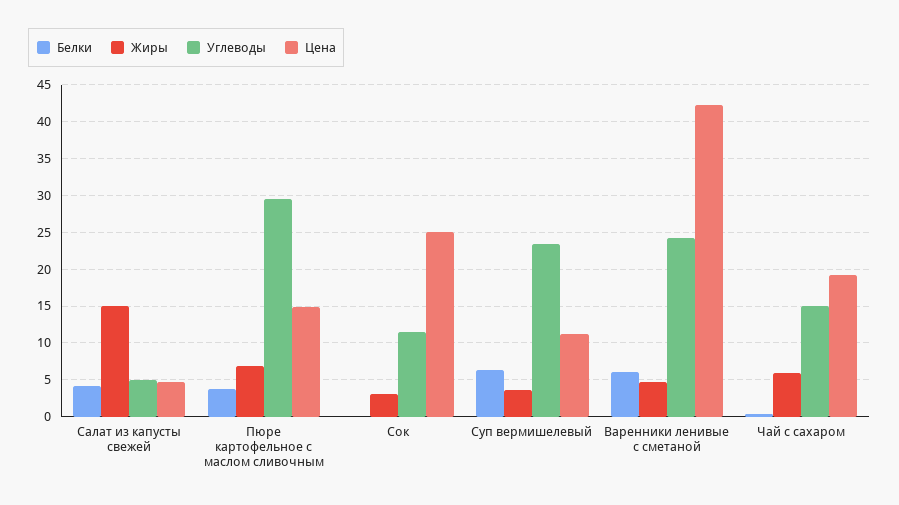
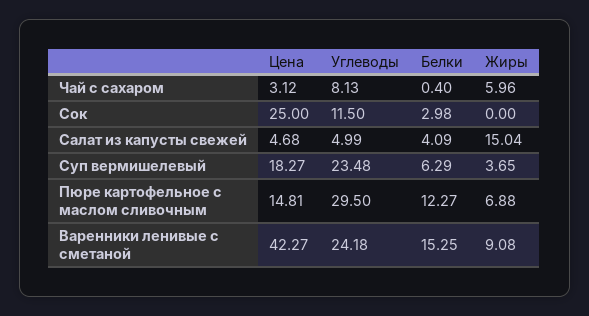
Белки, Пюре картофельное с маслом сливочным: 4 -> 12.27
Белки, Сок: 0 -> 2.98
Жиры, Сок: 3 -> 0
Цена, Суп вермишелевый: 11 -> 18.27
Белки, Варенники ленивые с сметаной: 6 -> 15.25
Жиры, Варенники ленивые с сметаной: 5 -> 9.08
Углеводы, Чай с сахаром: 15 -> 8.13
Цена, Чай с сахаром: 19 -> 3.12

